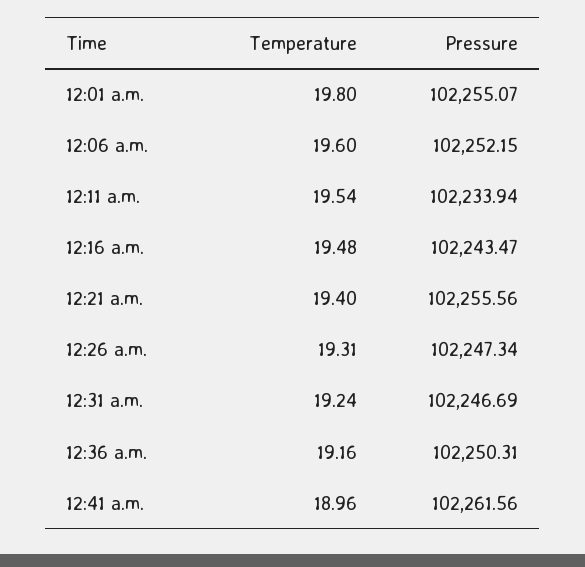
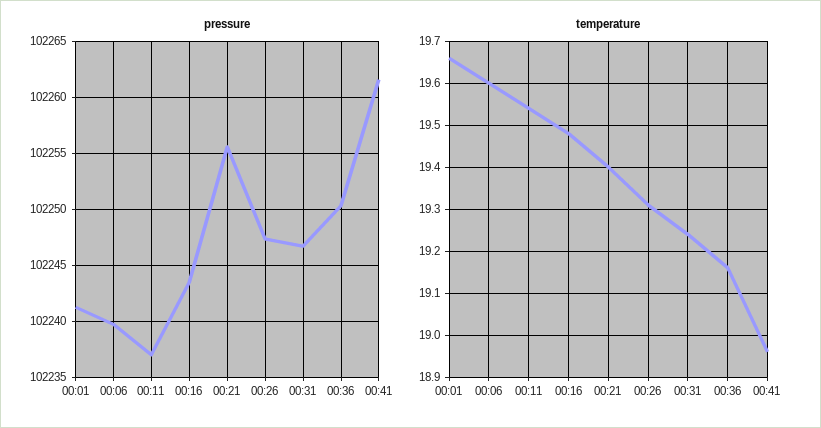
Temperature, 12:01 a.m.: 19.8 -> 19.65
Pressure, 12:01 a.m.: 102255.07 -> 102241
Pressure, 12:06 a.m.: 102252.15 -> 102240
Pressure, 12:11 a.m.: 102233.94 -> 102237

